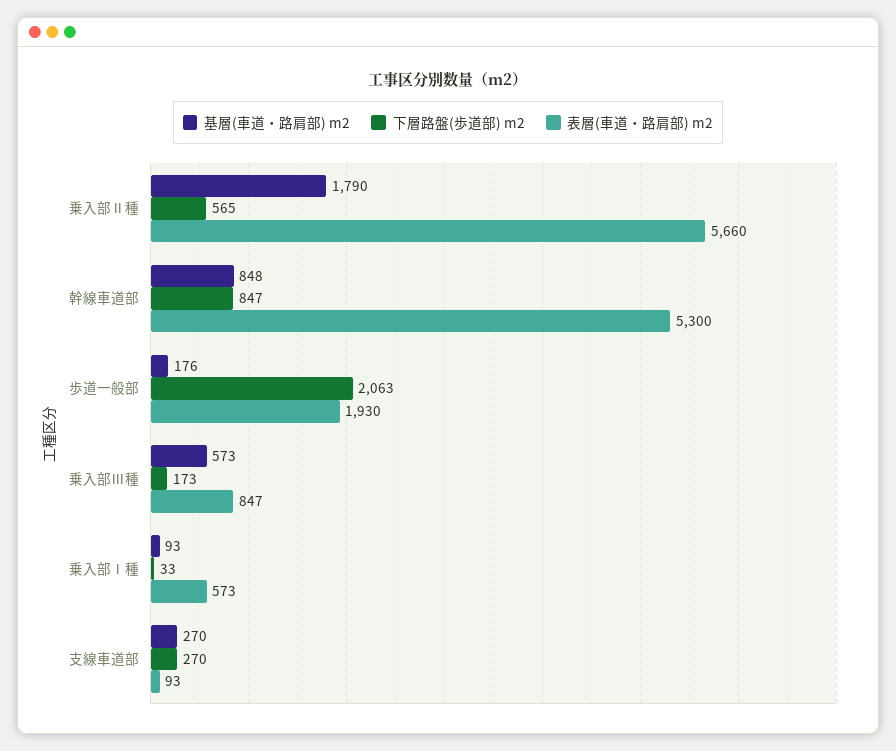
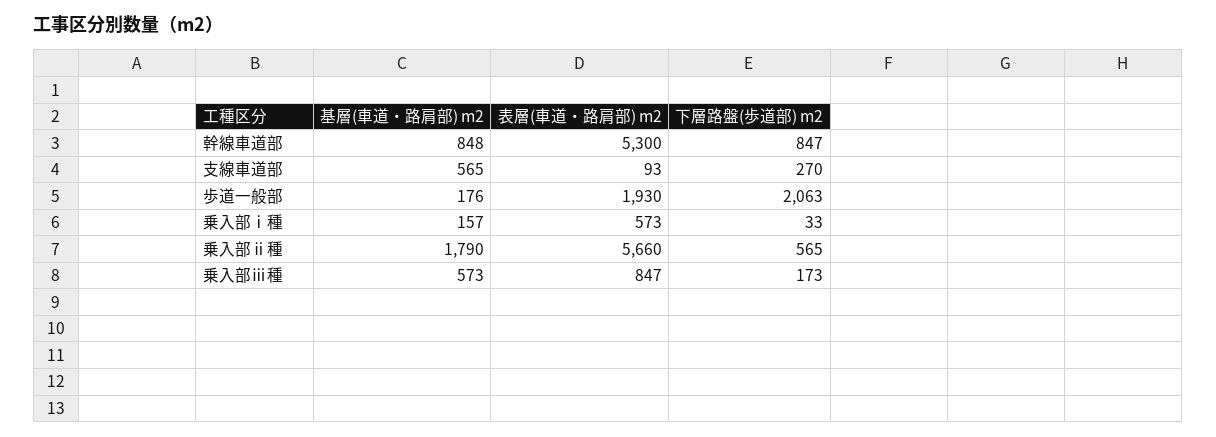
基層(車道・路肩部) m2, 乗入部Ⅰ種: 93 -> 157
基層(車道・路肩部) m2, 支線車道部: 270 -> 565

